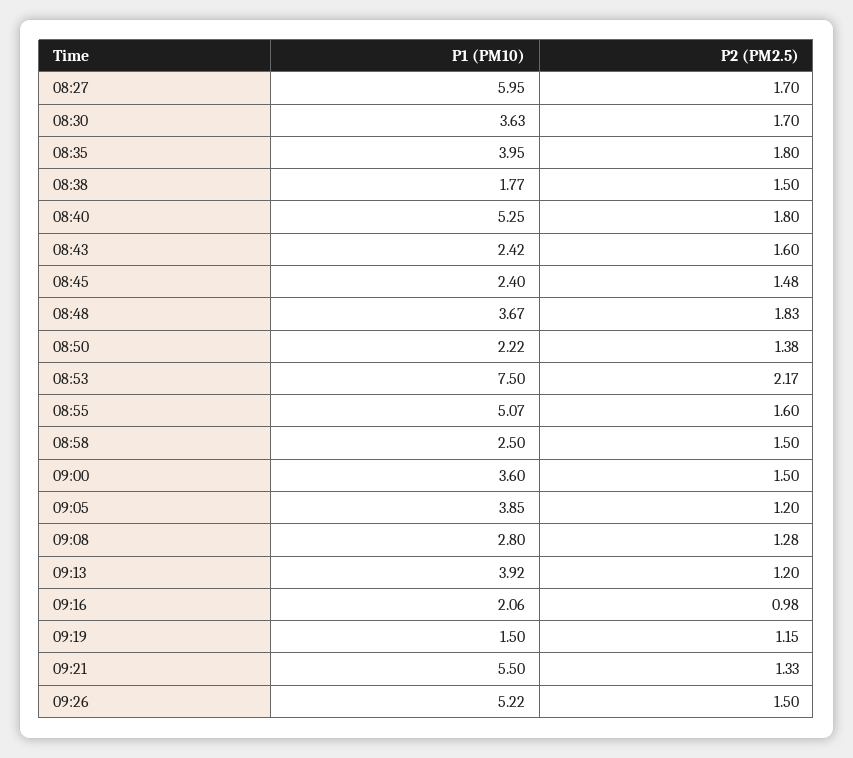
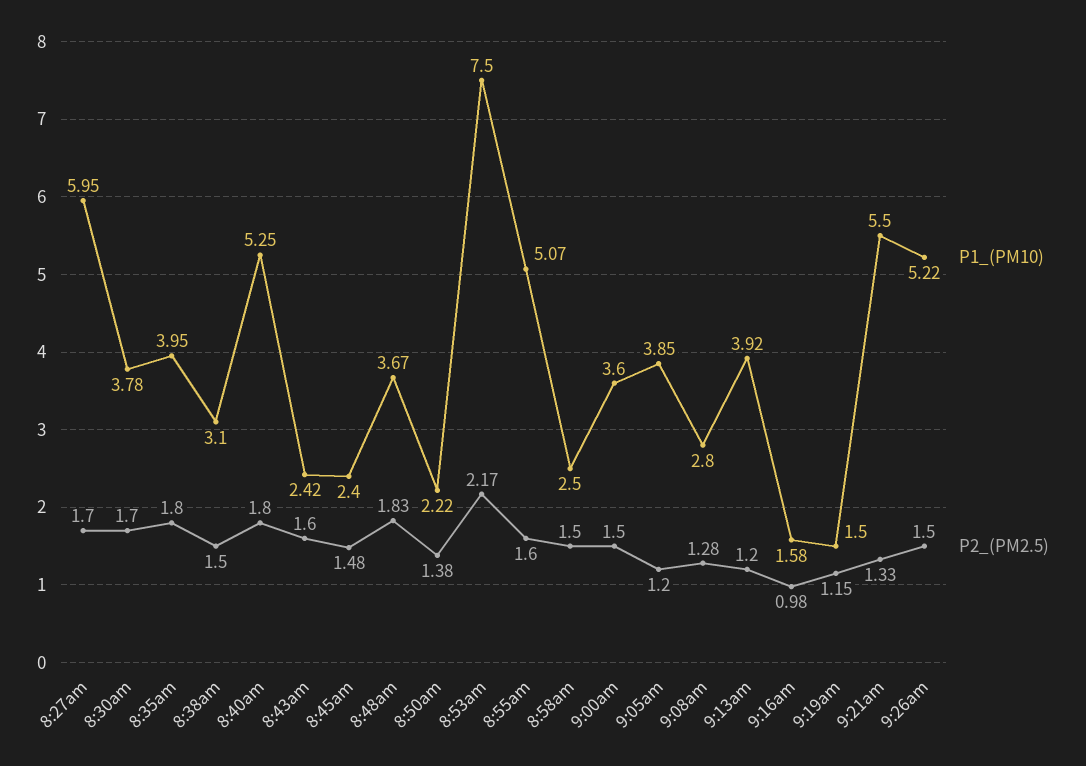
P1 (PM10), 08:30: 3.63 -> 3.78
P1 (PM10), 08:38: 1.77 -> 3.1
P1 (PM10), 09:16: 2.06 -> 1.58

